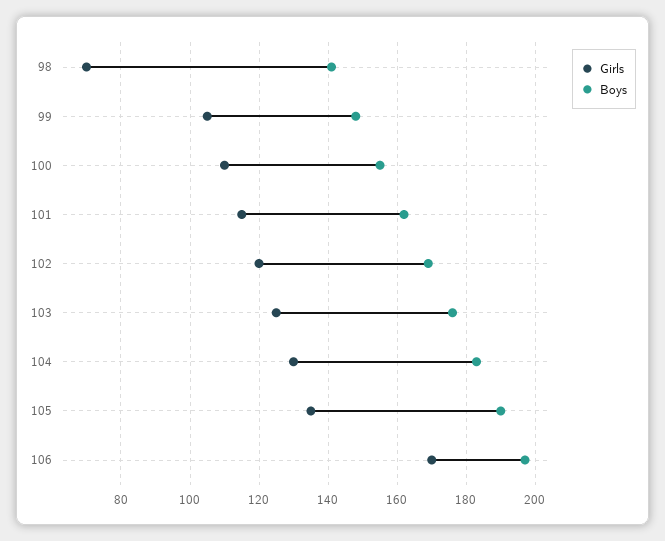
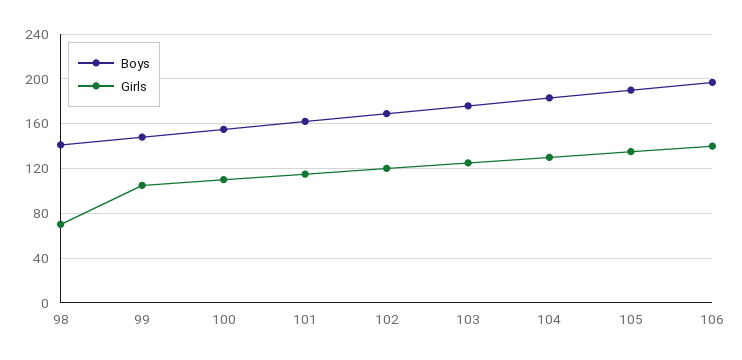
Girls, 106: 170 -> 140

